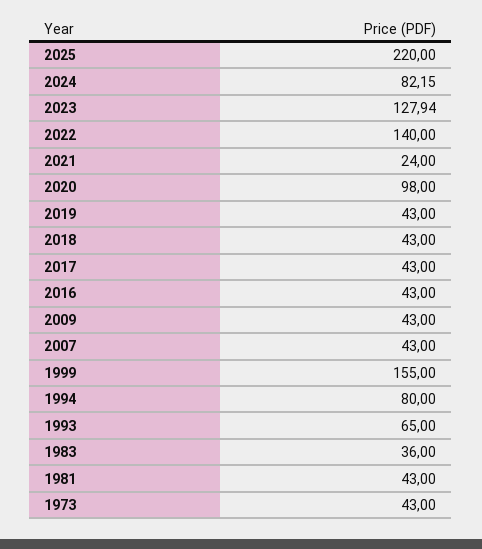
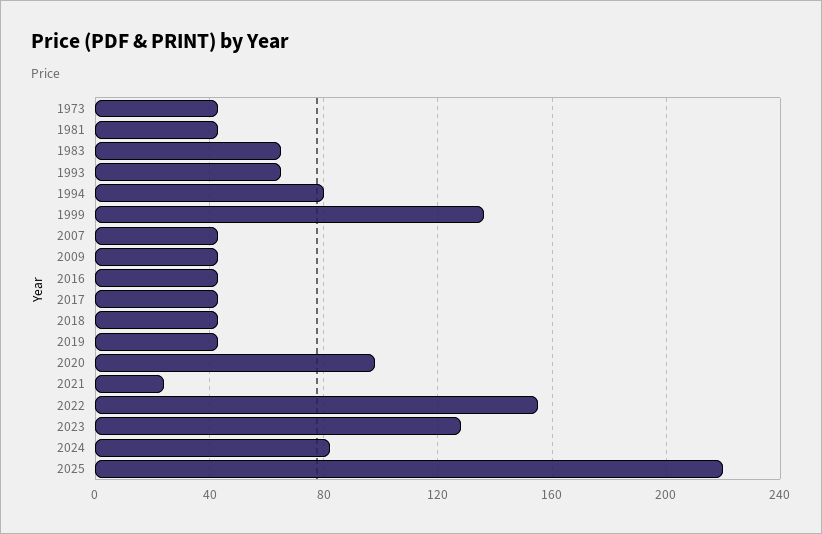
2022: 140 -> 155
1999: 155 -> 135
1983: 36 -> 65

